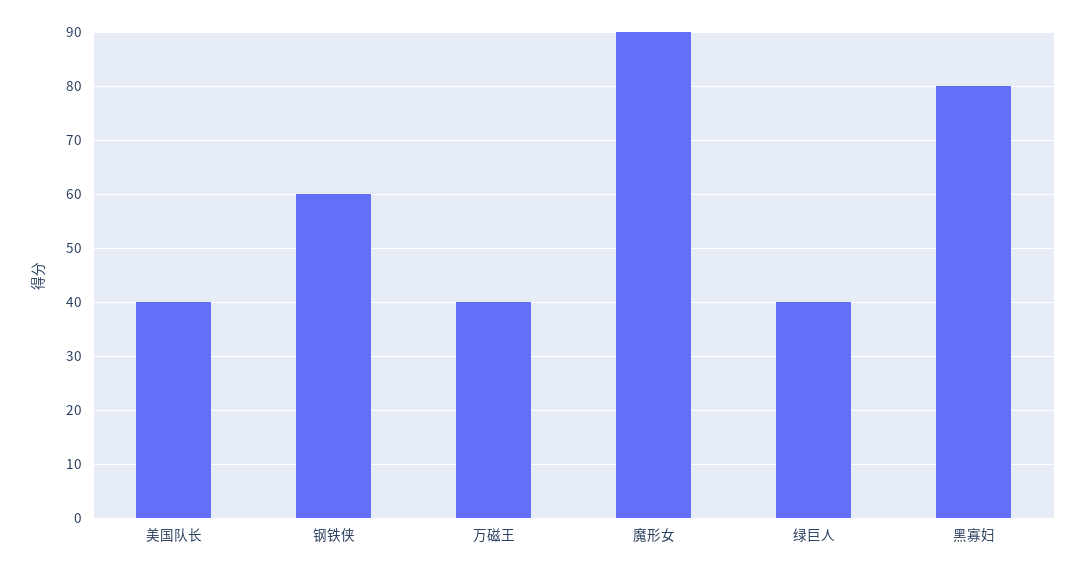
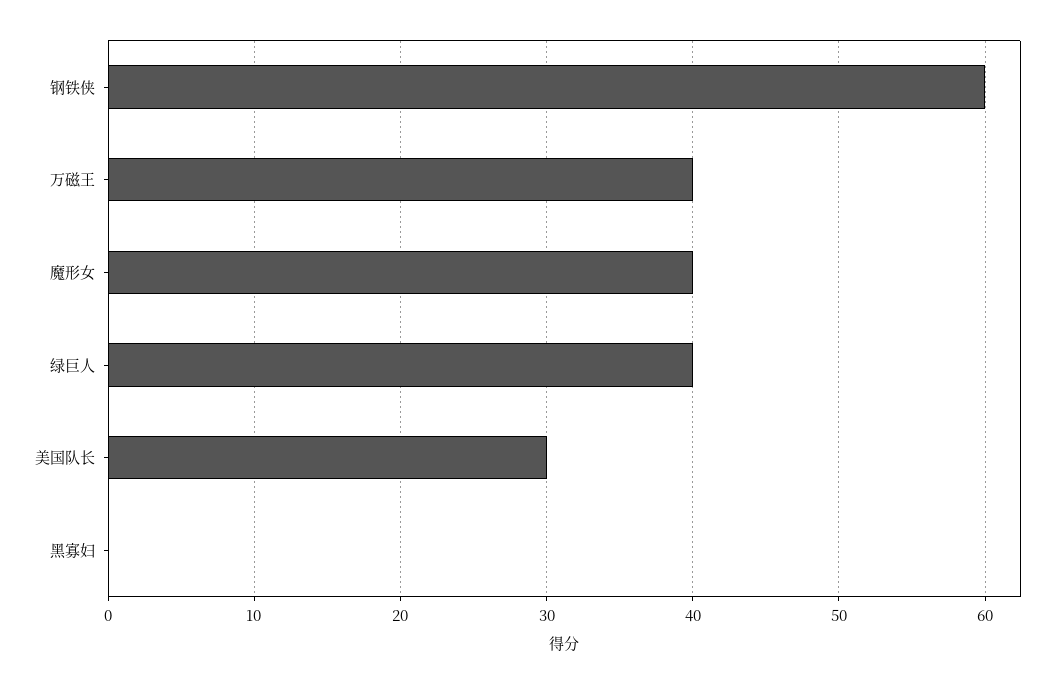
美国队长: 40 -> 30
魔形女: 90 -> 40
黑寡妇: 80 -> 0

